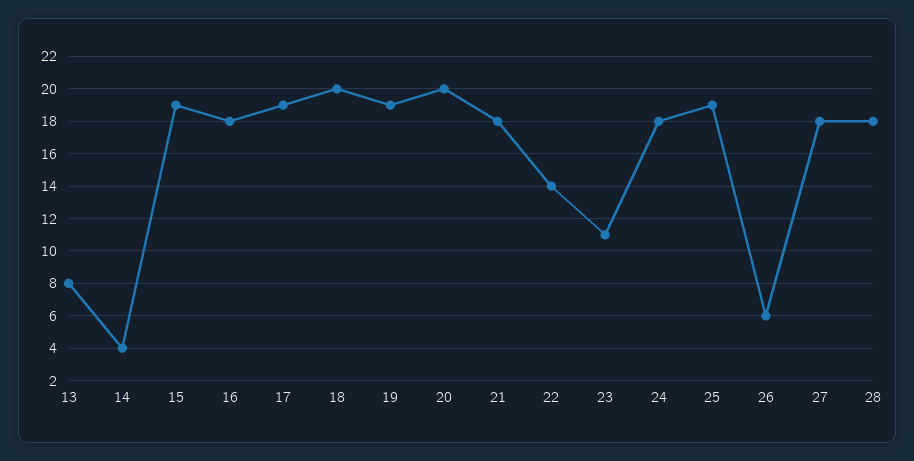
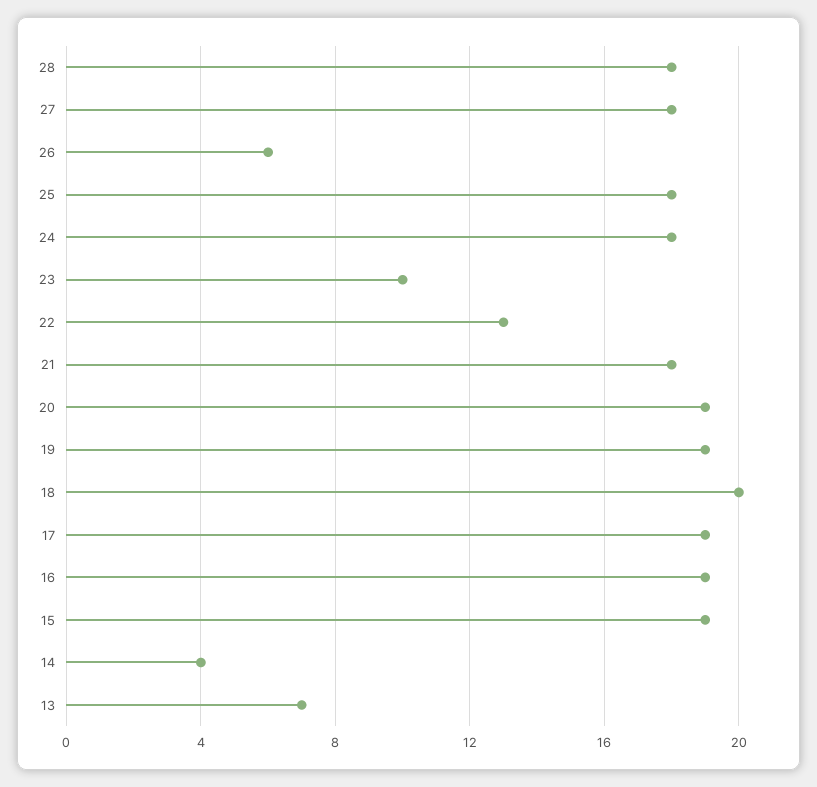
13: 8 -> 7
16: 18 -> 19
20: 20 -> 19
22: 14 -> 13
23: 11 -> 10
25: 19 -> 18

